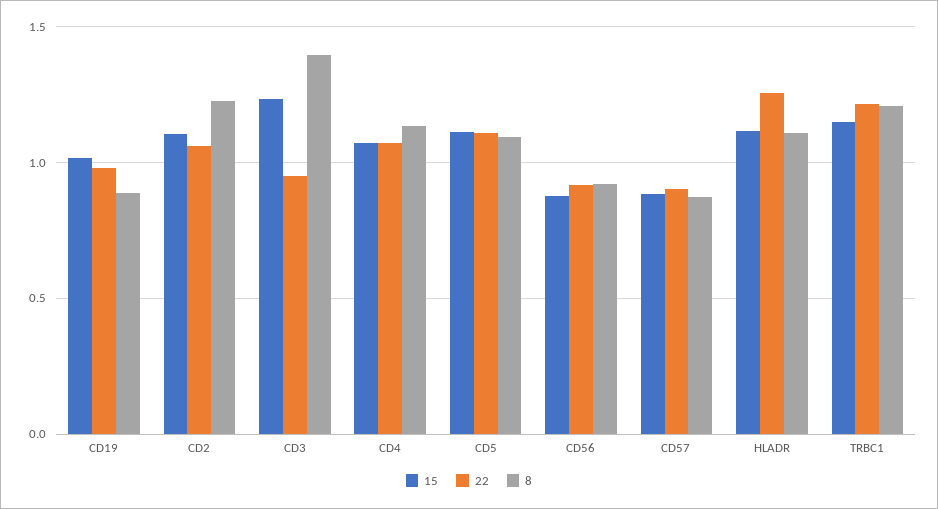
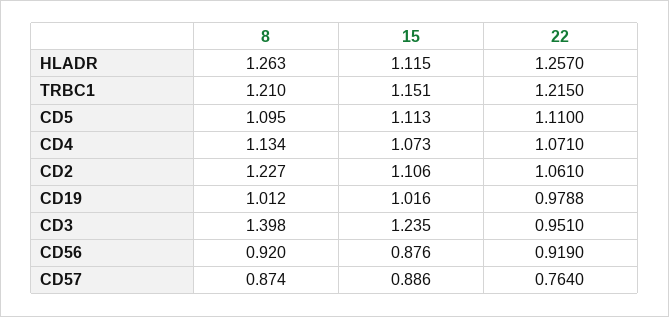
8, CD19: 0.9 -> 1.012
22, CD57: 0.9 -> 0.764
8, HLADR: 1.1 -> 1.263

